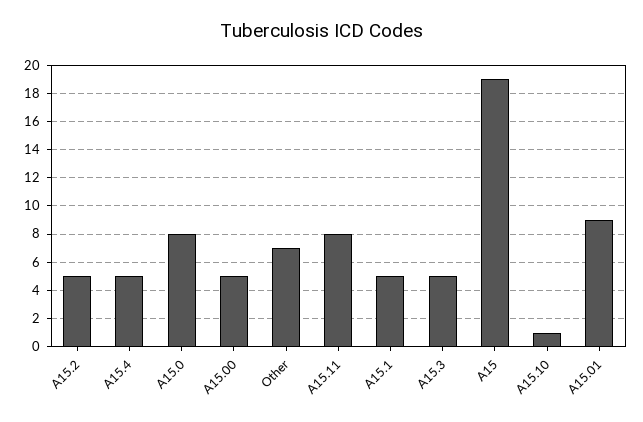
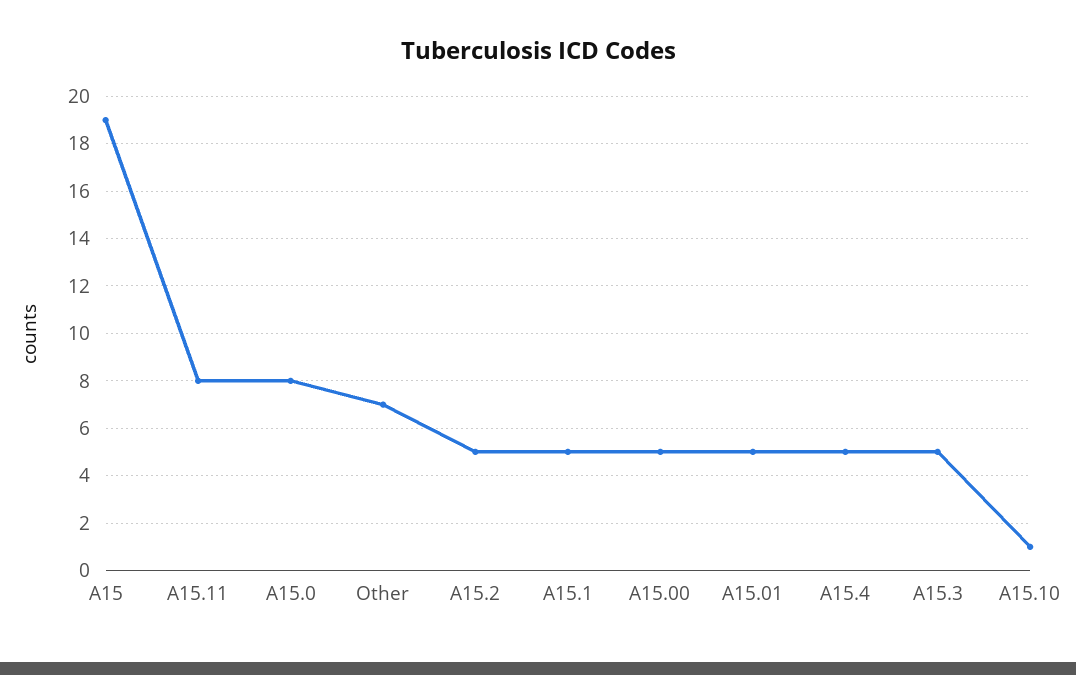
A15.01: 9 -> 5

